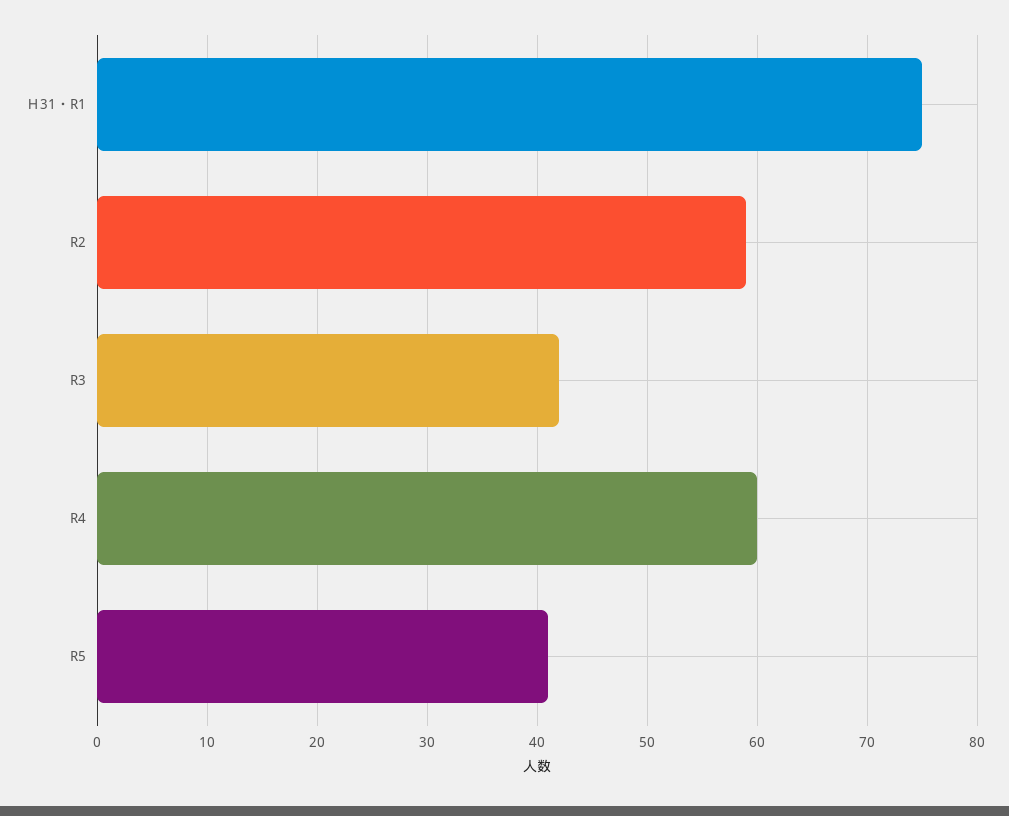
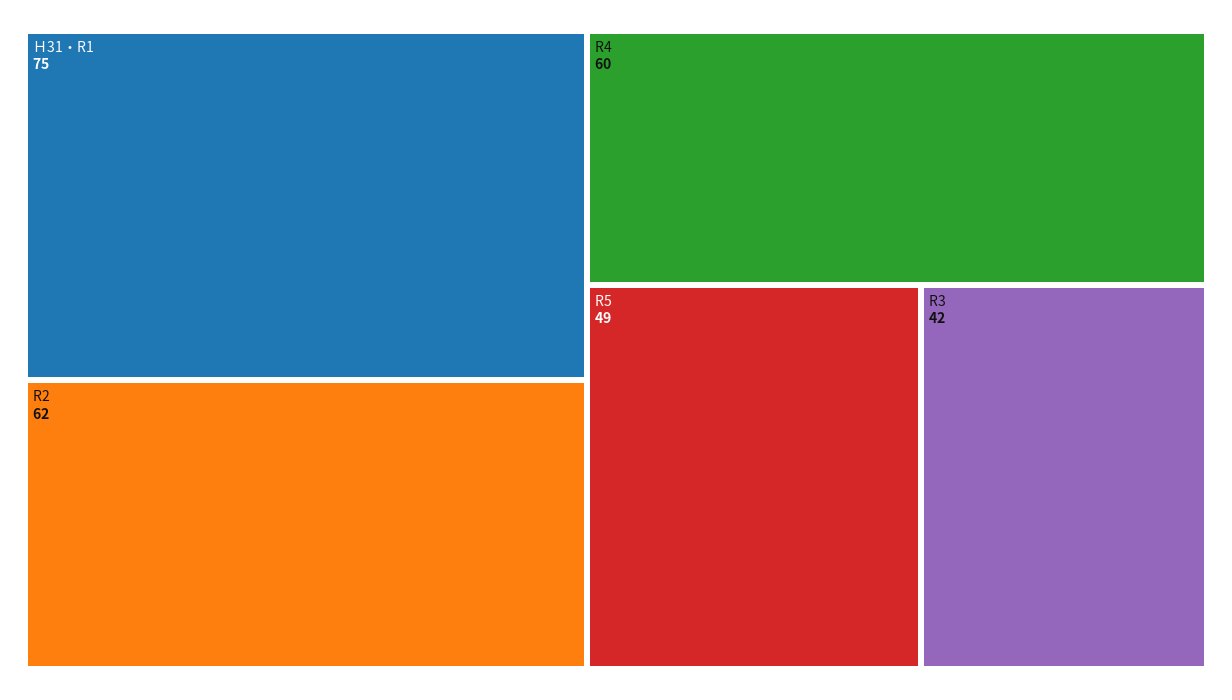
R2: 59 -> 62
R5: 41 -> 49

